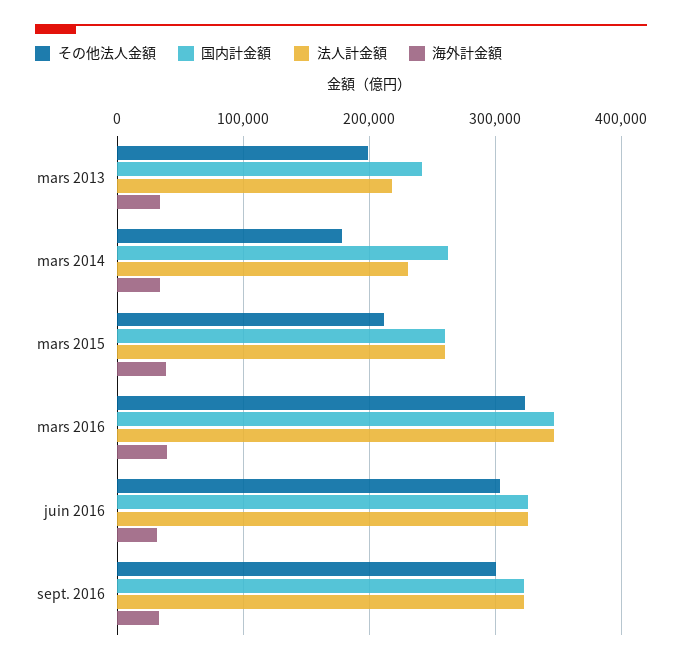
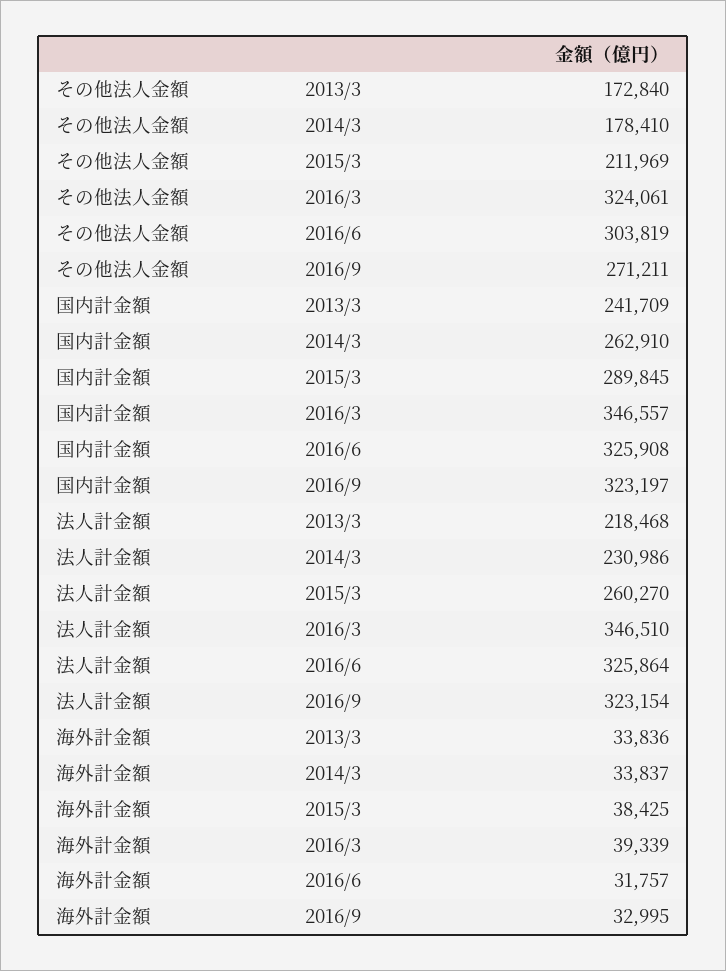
その他法人金額, mars 2013: 200000 -> 172840
国内計金額, mars 2015: 260000 -> 289845
その他法人金額, sept. 2016: 300000 -> 271211

